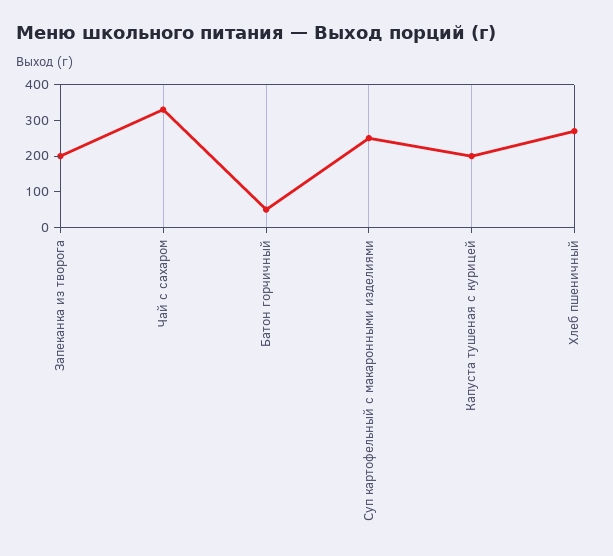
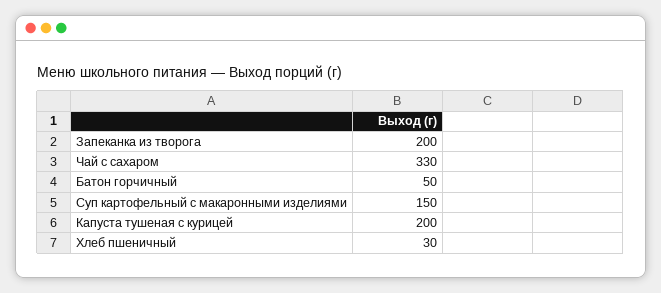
Суп картофельный с макаронными изделиями: 250 -> 150
Хлеб пшеничный: 275 -> 30

